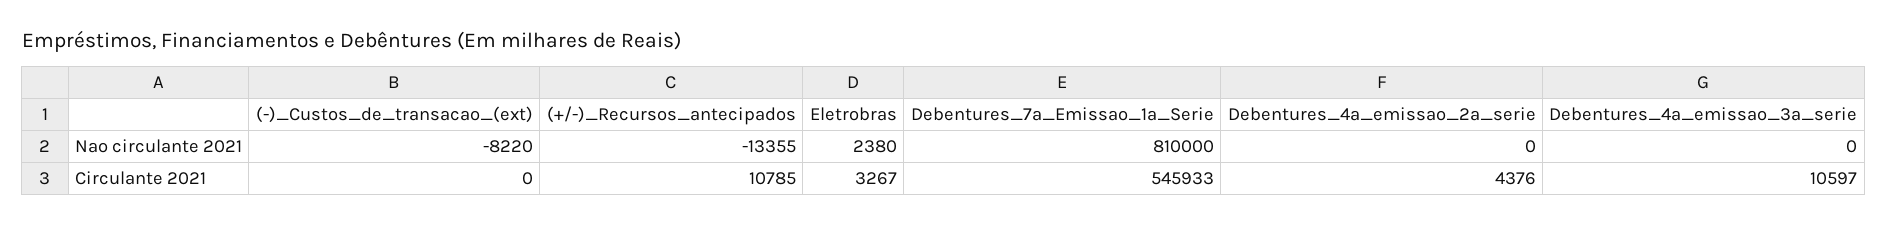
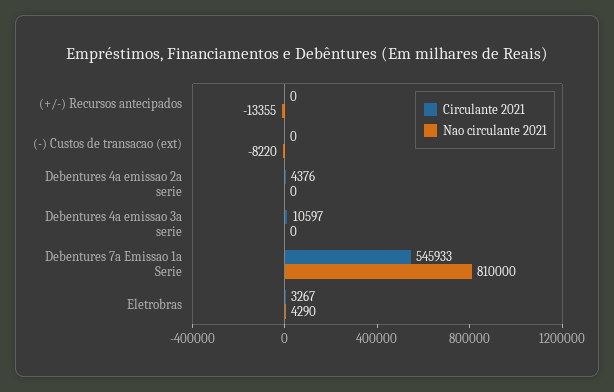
Nao circulante 2021, Eletrobras: 2380 -> 4290
Circulante 2021, (+/-)_Recursos_antecipados: 10785 -> 0

